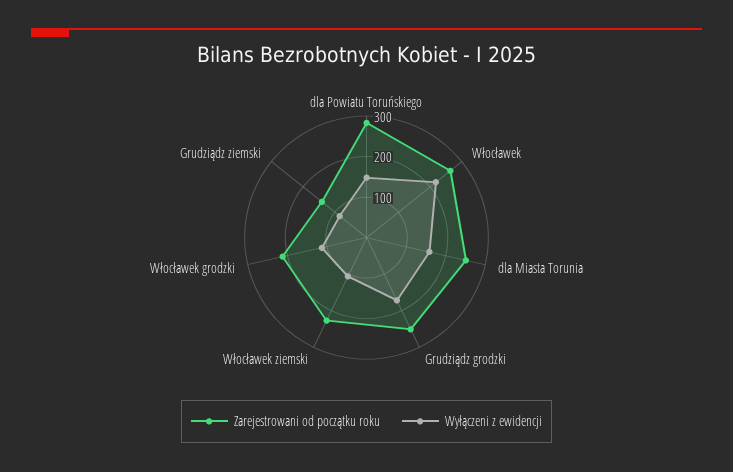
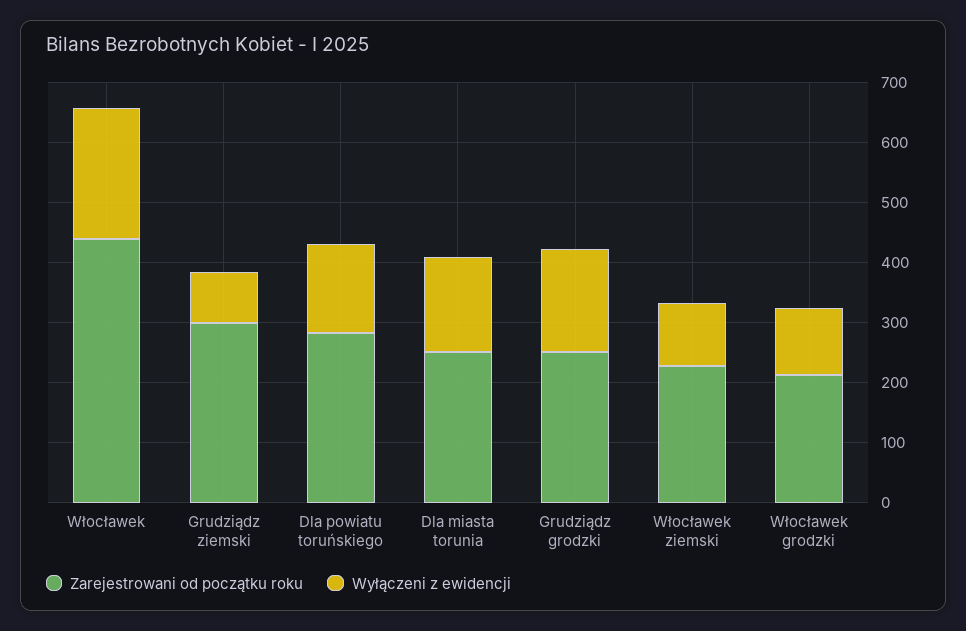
Zarejestrowani od początku roku, Włocławek: 260 -> 440
Zarejestrowani od początku roku, Grudziądz ziemski: 140 -> 300

